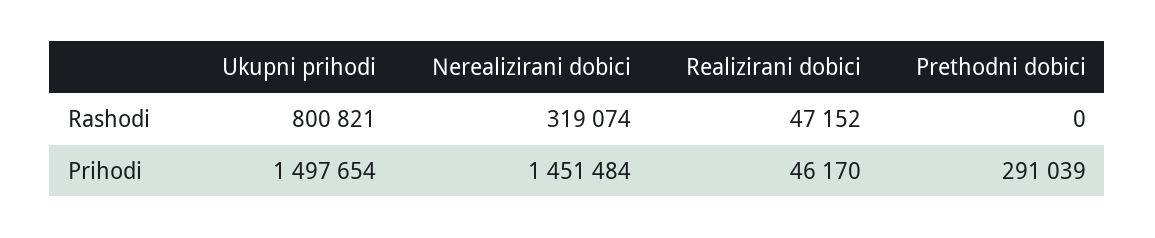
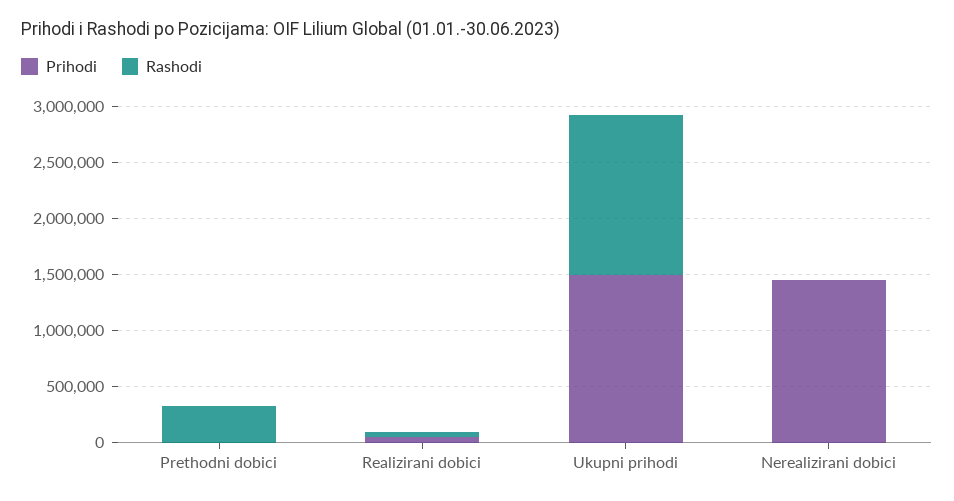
Rashodi, Ukupni prihodi: 800821 -> 1400000
Rashodi, Nerealizirani dobici: 319074 -> 0
Rashodi, Prethodni dobici: 0 -> 300000
Prihodi, Prethodni dobici: 291039 -> 0

